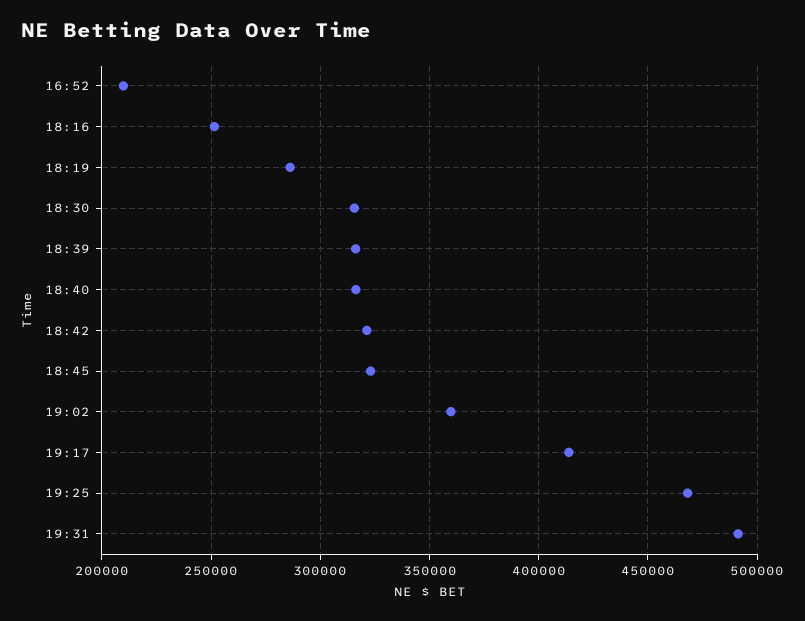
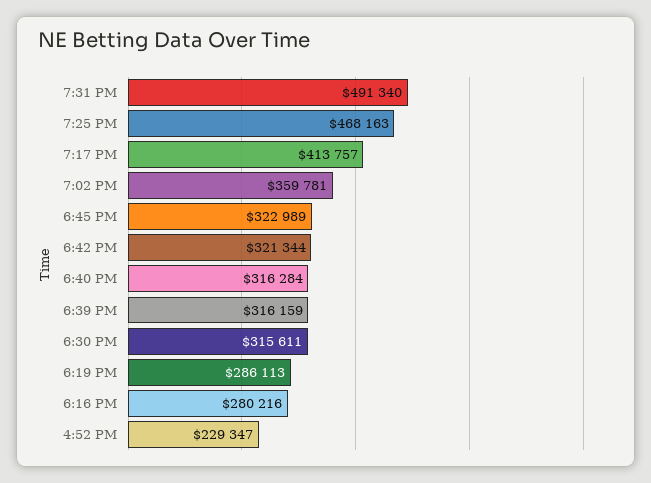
16:52: 210000 -> 229347
18:16: 250000 -> 280216

